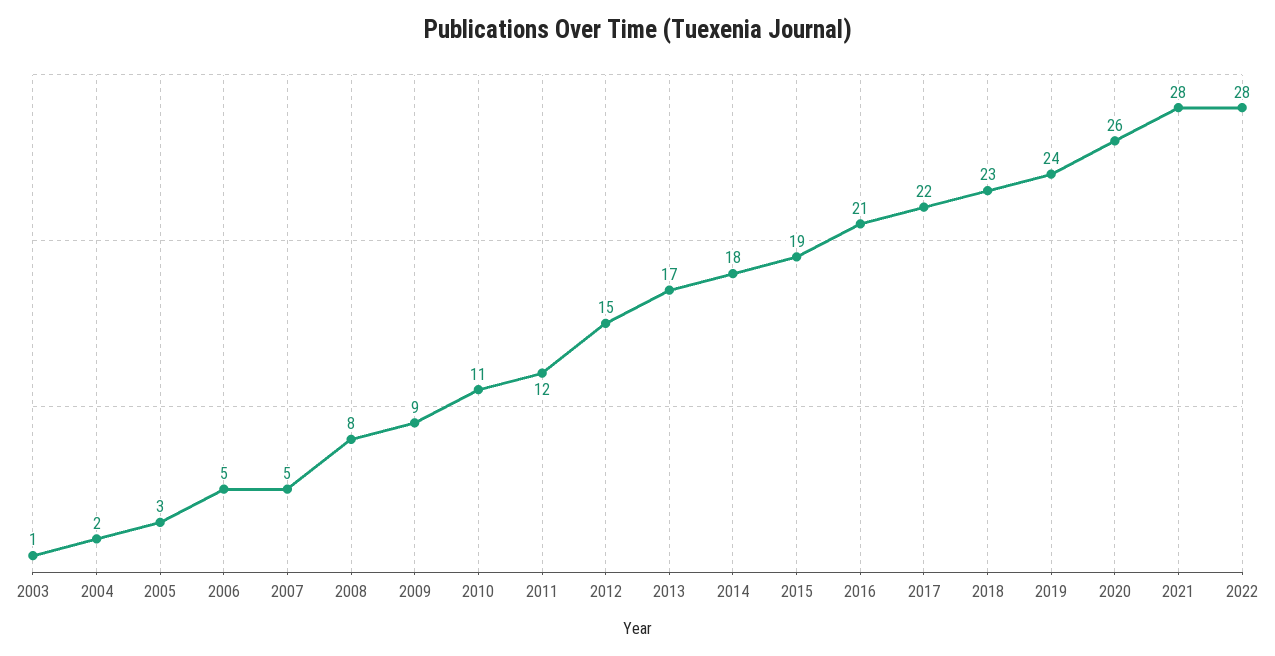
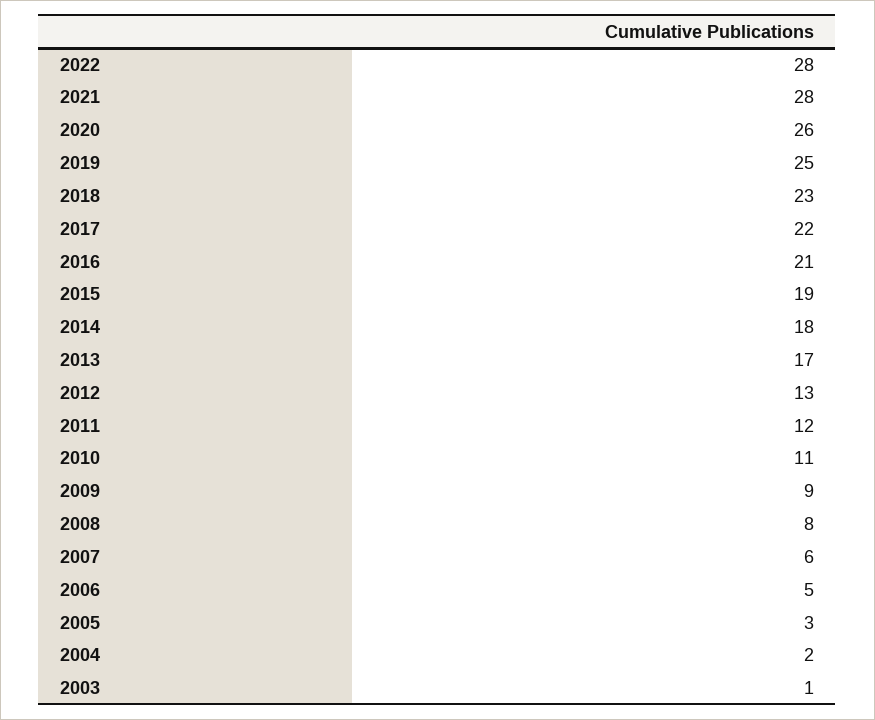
2007: 5 -> 6
2012: 15 -> 13
2019: 24 -> 25

